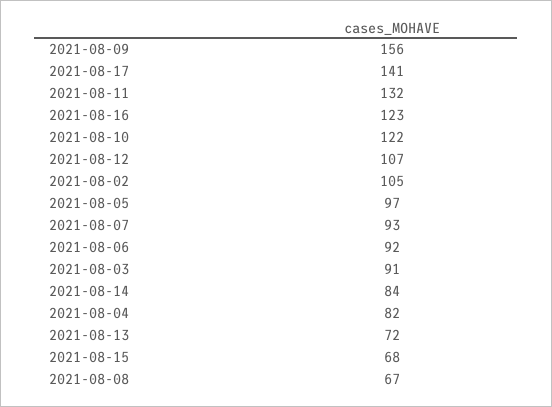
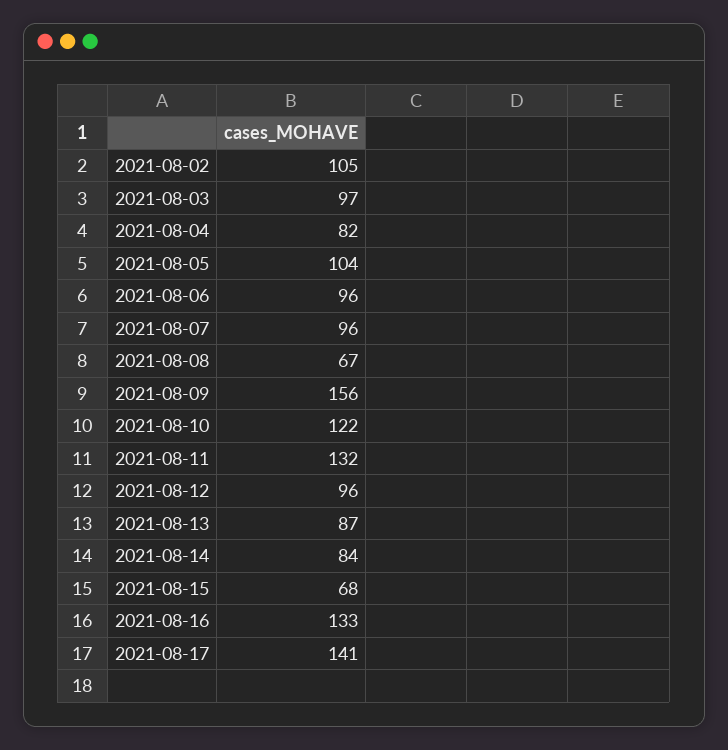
2021-08-16: 123 -> 133
2021-08-12: 107 -> 96
2021-08-05: 97 -> 104
2021-08-07: 93 -> 96
2021-08-06: 92 -> 96
2021-08-03: 91 -> 97
2021-08-13: 72 -> 87

